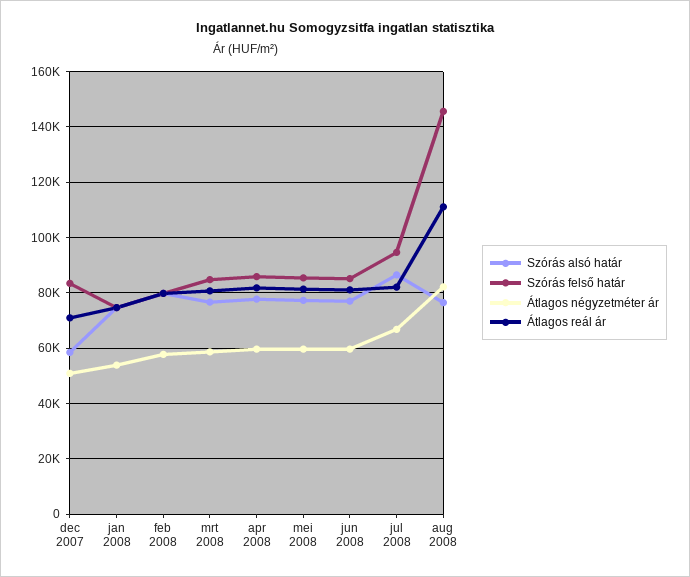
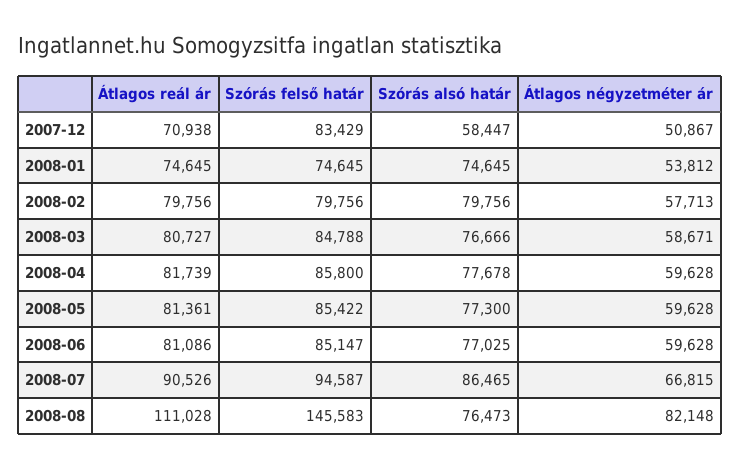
Átlagos reál ár, jul 2008: 82500 -> 90526

